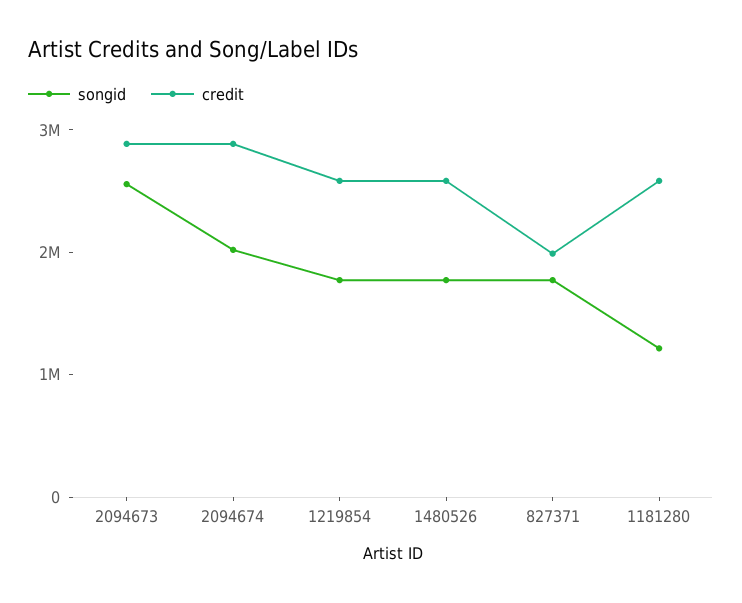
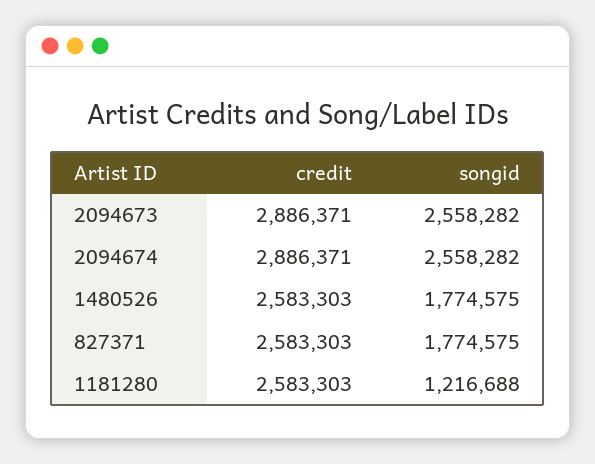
songid, 2094674: 2000000 -> 2558282
songid, 1219854: 1800000 -> none
credit, 1219854: 2600000 -> none
credit, 827371: 2000000 -> 2583303

